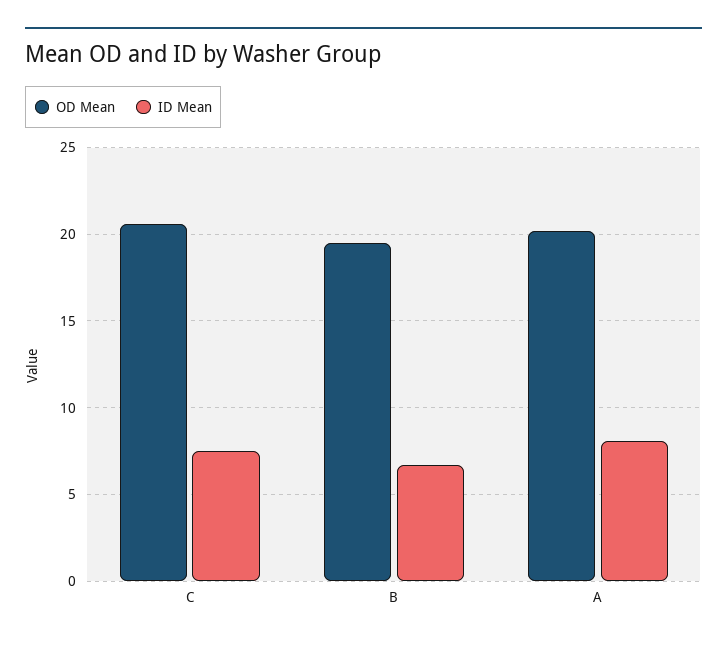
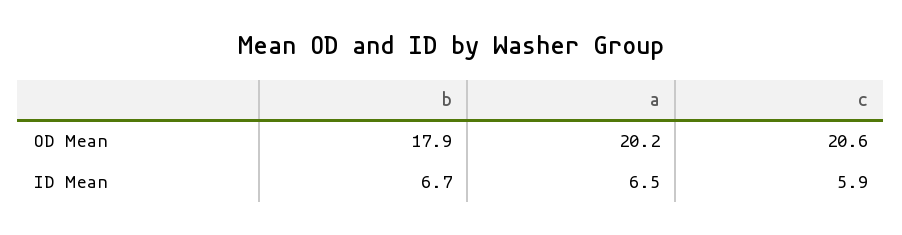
ID Mean, C: 7.5 -> 5.9
OD Mean, B: 19.5 -> 17.9
ID Mean, A: 8 -> 6.5

